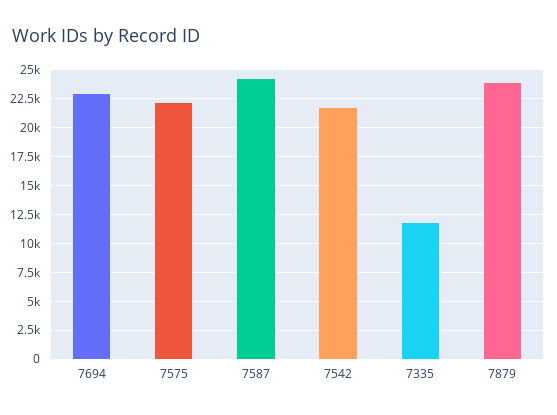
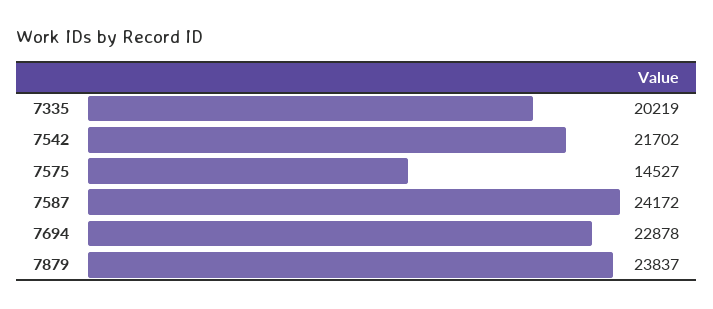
7575: 22500 -> 14527
7335: 12500 -> 20219

